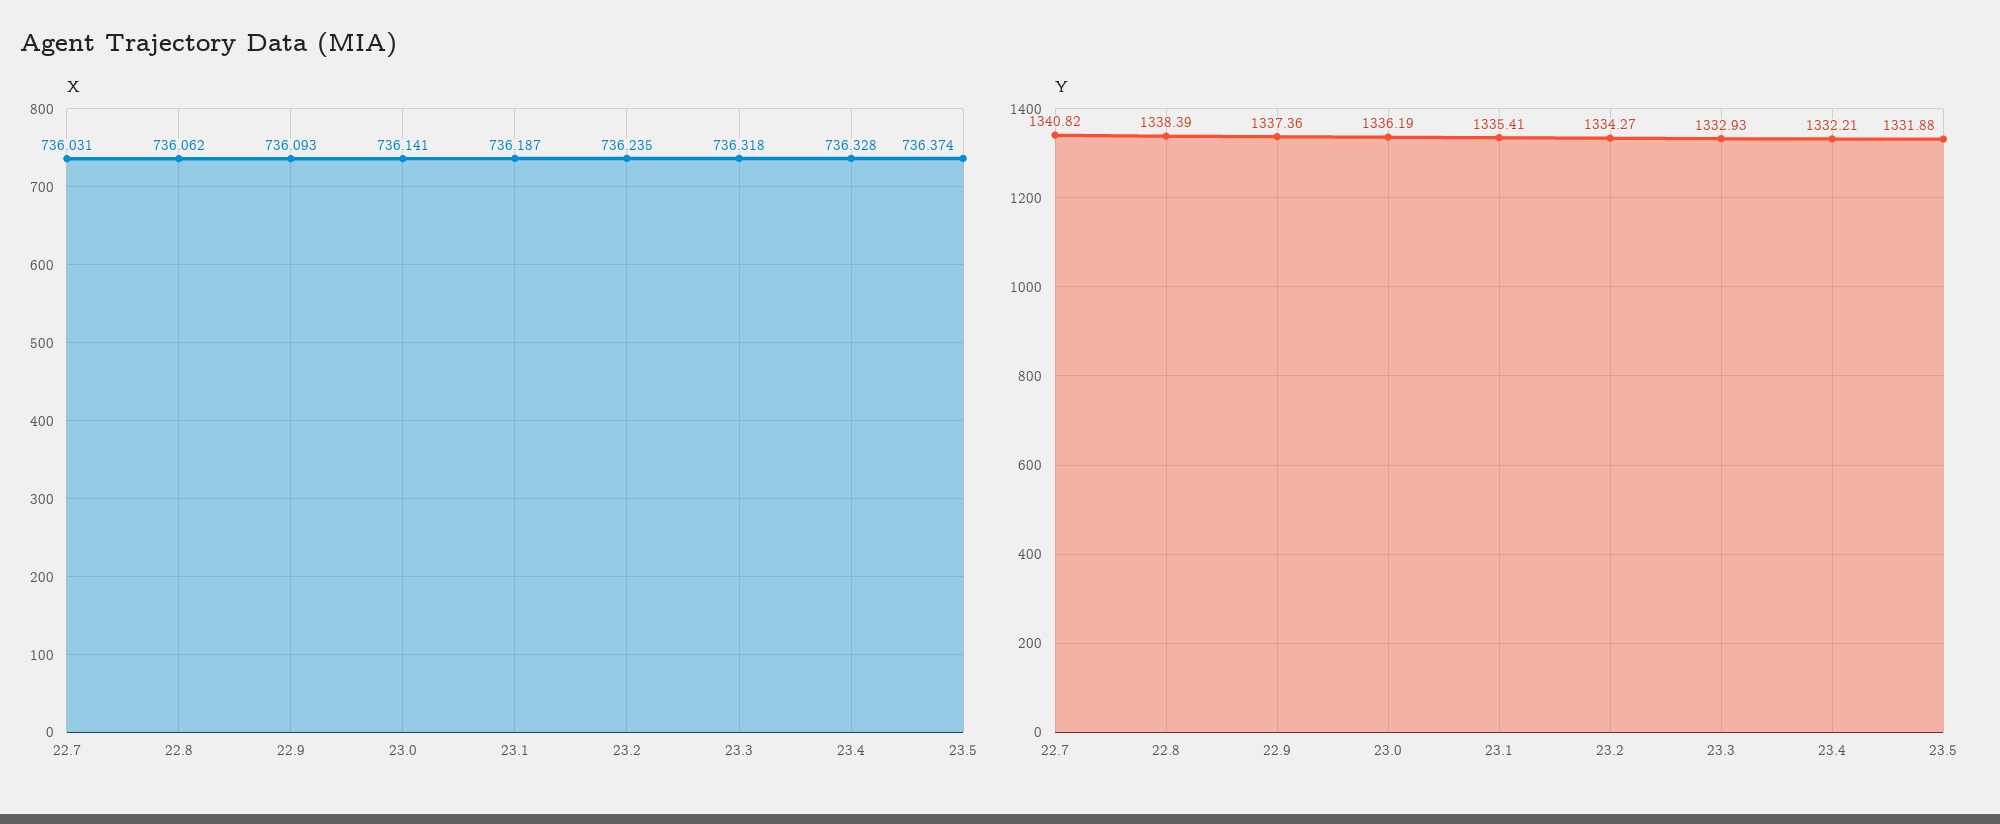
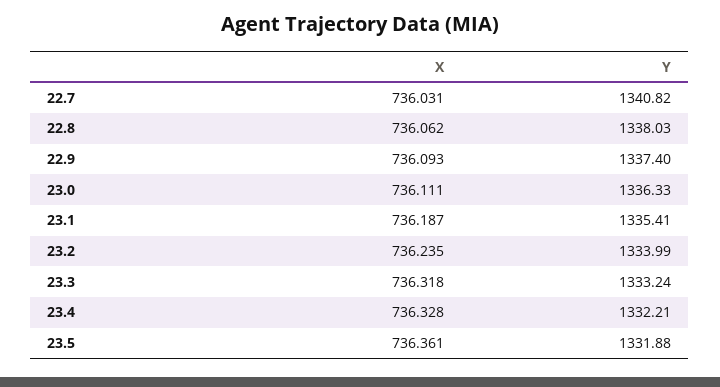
X, 23.0: 736.141 -> 736.111
X, 23.5: 736.374 -> 736.361
Y, 22.8: 1338.39 -> 1338.03
Y, 22.9: 1337.36 -> 1337.4
Y, 23.0: 1336.19 -> 1336.33
Y, 23.2: 1334.27 -> 1333.99
Y, 23.3: 1332.93 -> 1333.24

